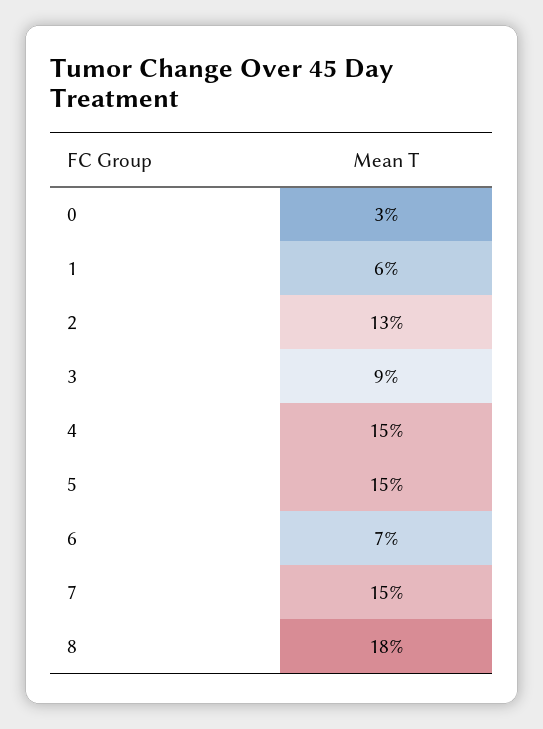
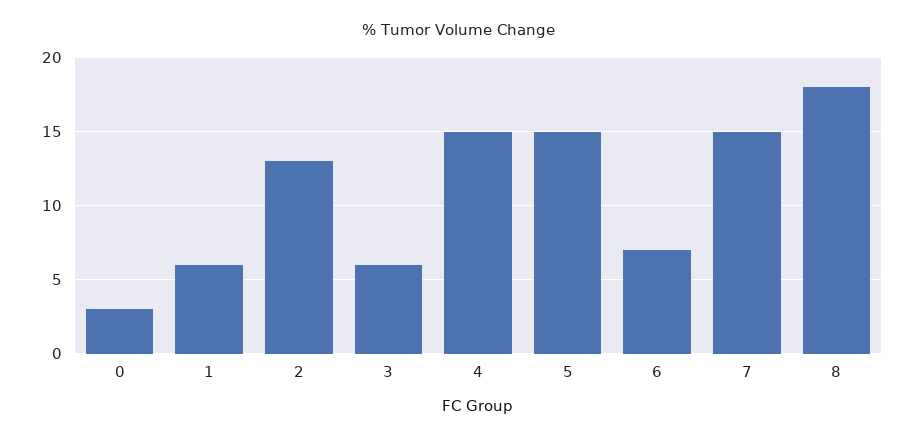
3: 9 -> 6

